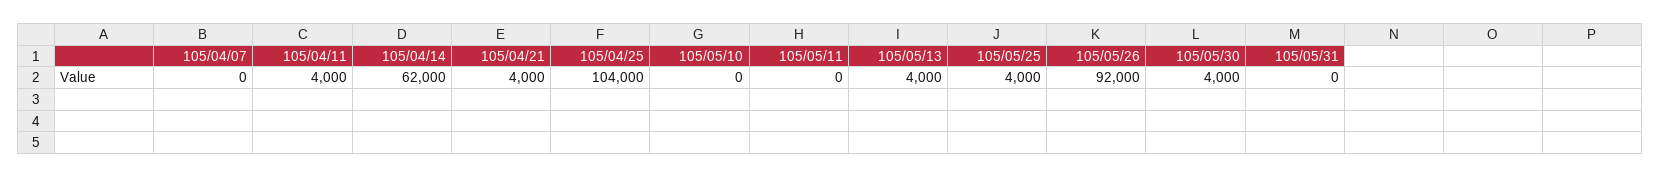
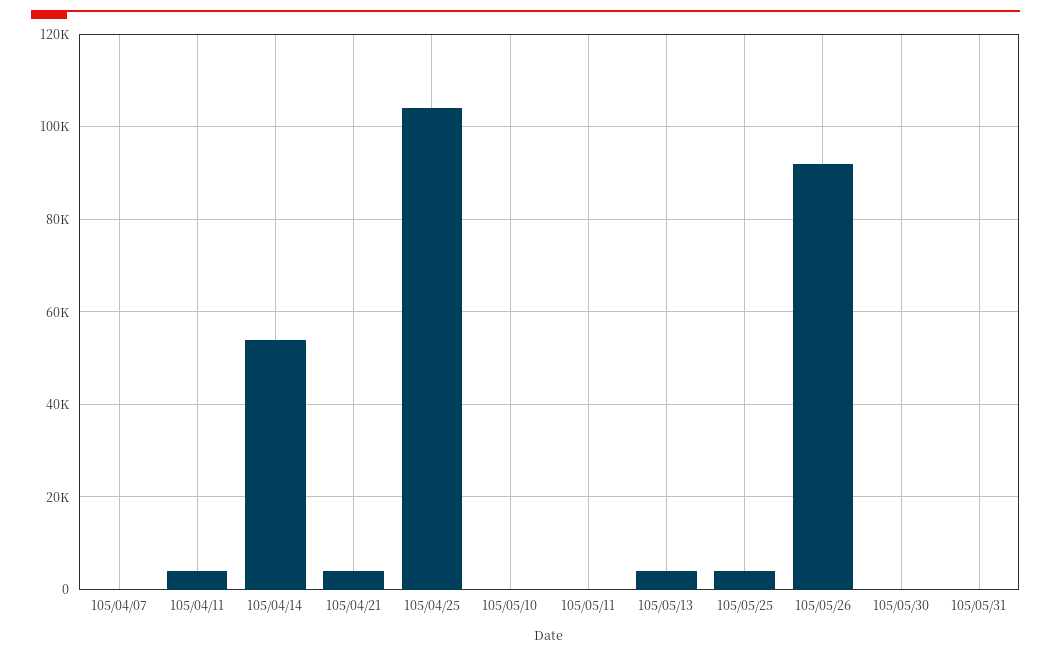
105/04/14: 62000 -> 54000
105/05/30: 4000 -> 0

